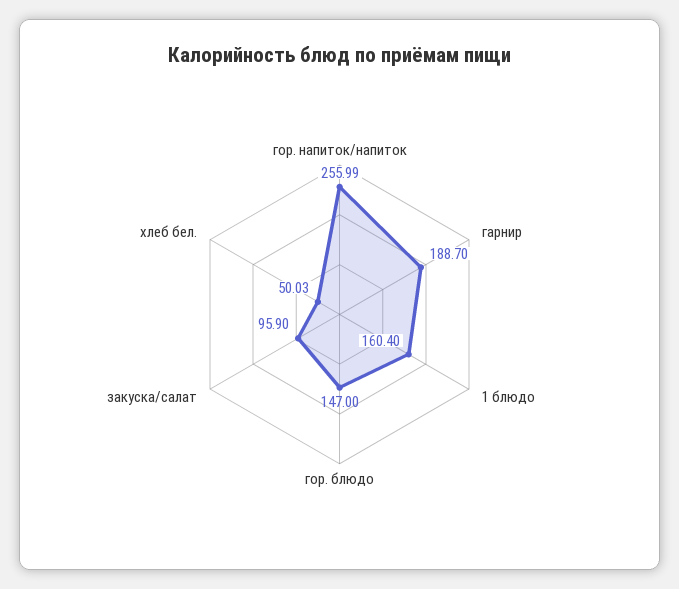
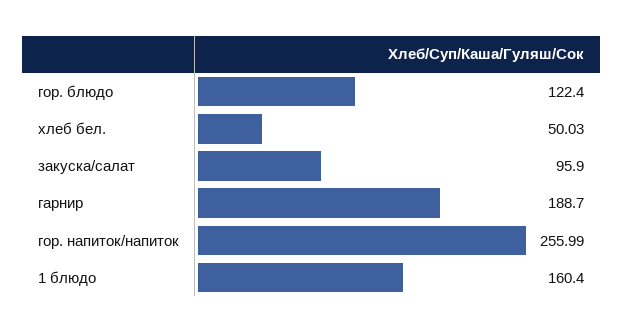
гор. блюдо: 147 -> 122.4

